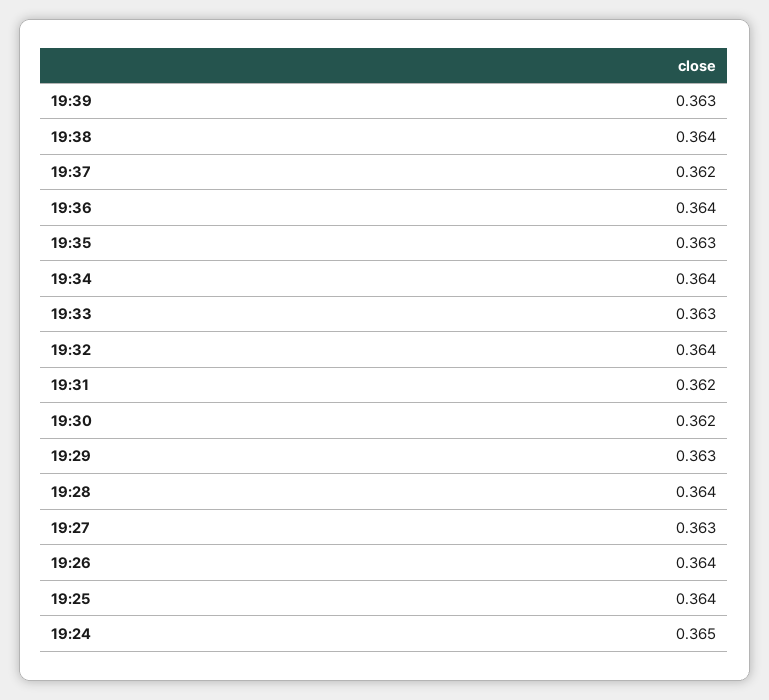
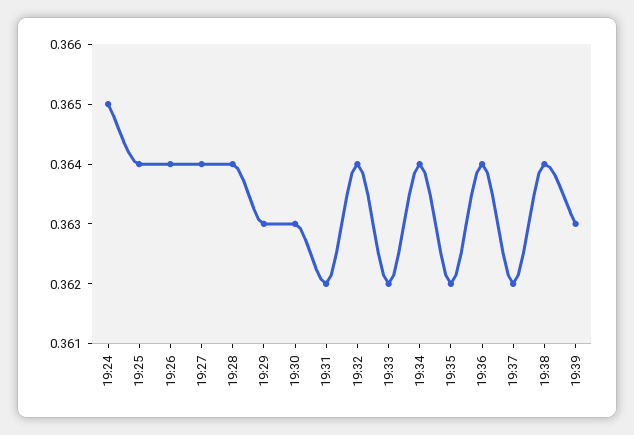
19:35: 0.363 -> 0.362
19:33: 0.363 -> 0.362
19:30: 0.362 -> 0.363
19:27: 0.363 -> 0.364

